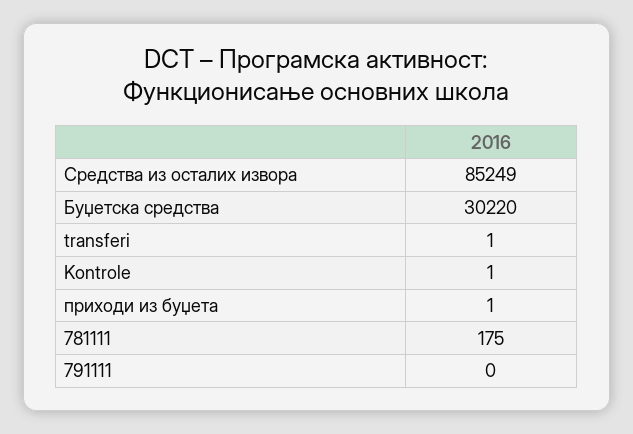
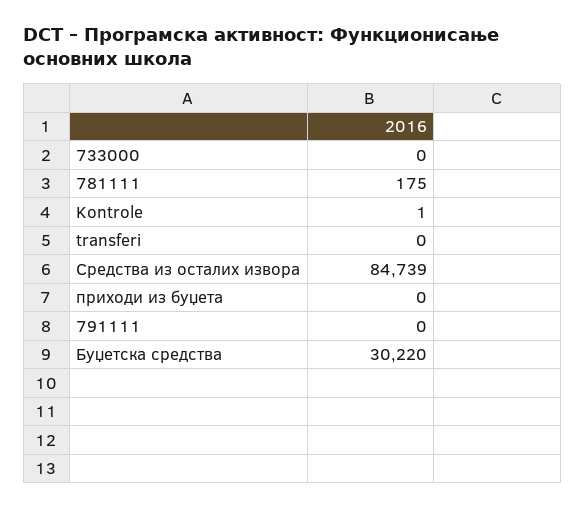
Средства из осталих извора: 85249 -> 84739
transferi: 1 -> 0
приходи из буџета: 1 -> 0
733000: none -> 0

